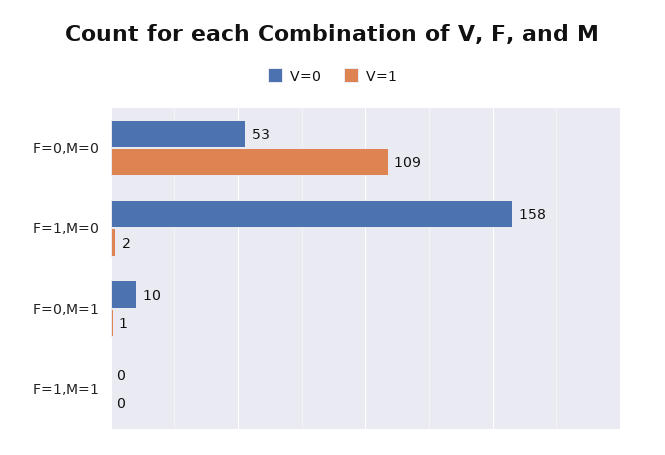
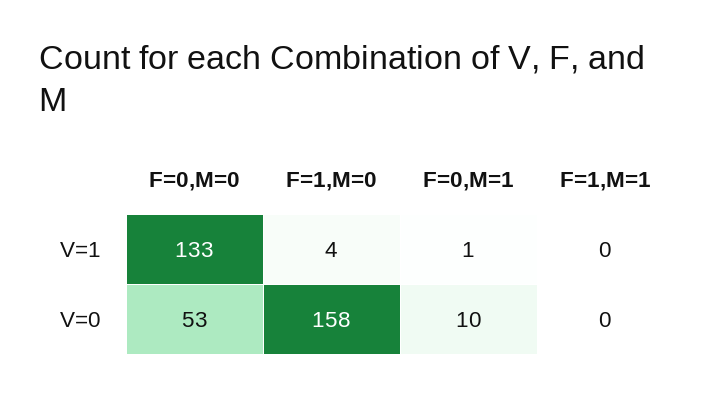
V=1, F=0,M=0: 109 -> 133
V=1, F=1,M=0: 2 -> 4

